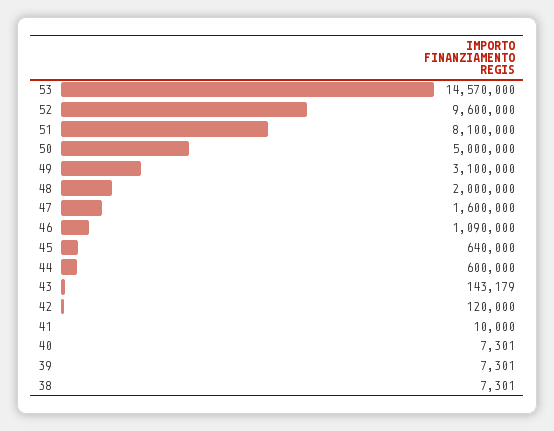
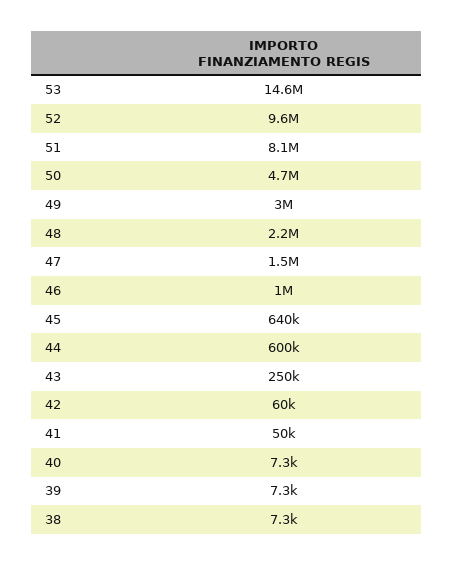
50: 5000000 -> 4700000
49: 3100000 -> 3000000
48: 2000000 -> 2200000
47: 1600000 -> 1500000
46: 1090000 -> 1000000
43: 143179 -> 250000
42: 120000 -> 60000
41: 10000 -> 50000

